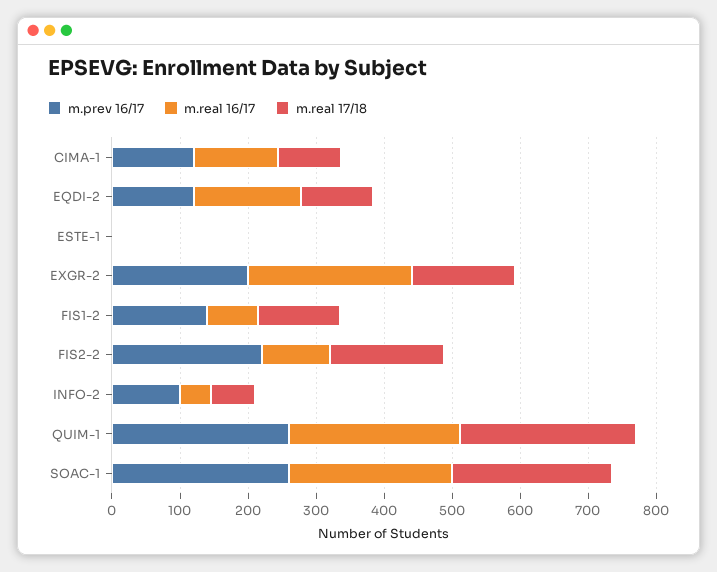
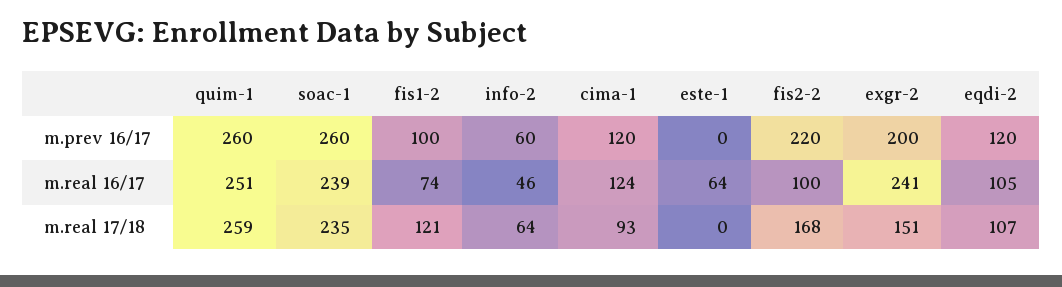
m.real 16/17, EQDI-2: 160 -> 105
m.real 16/17, ESTE-1: 0 -> 64
m.prev 16/17, FIS1-2: 140 -> 100
m.prev 16/17, INFO-2: 100 -> 60

